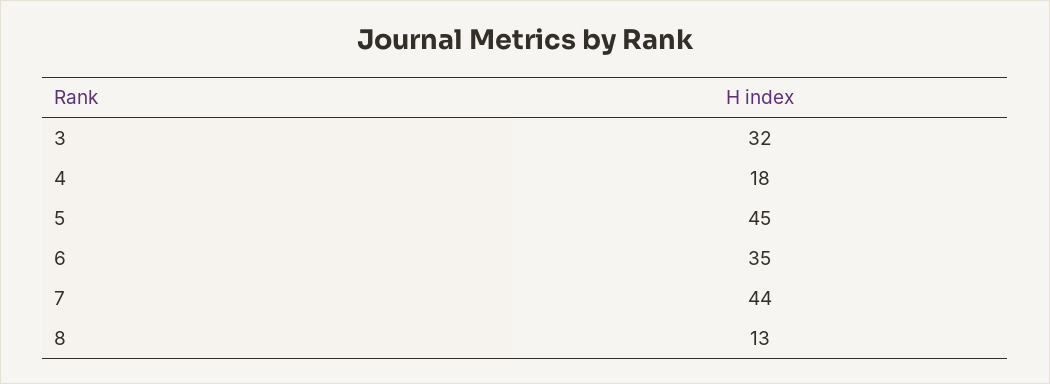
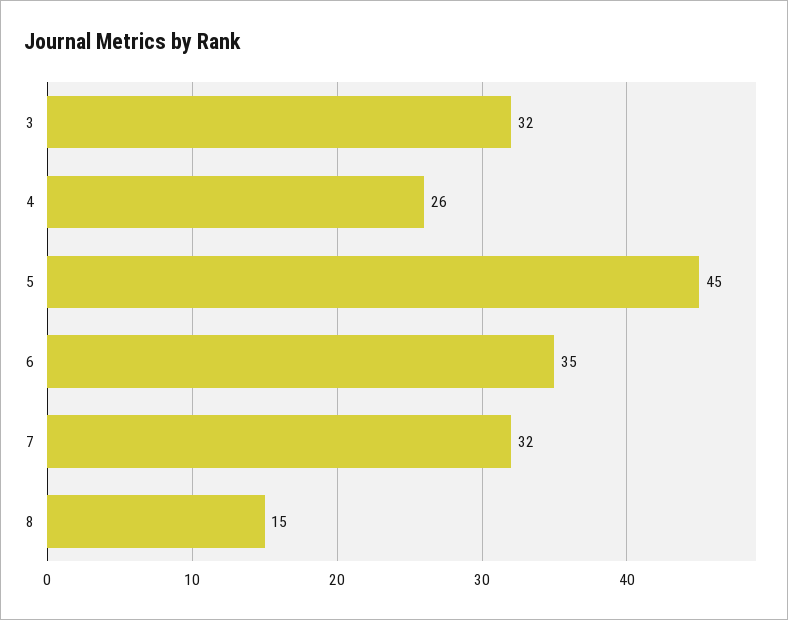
4: 18 -> 26
7: 44 -> 32
8: 13 -> 15

